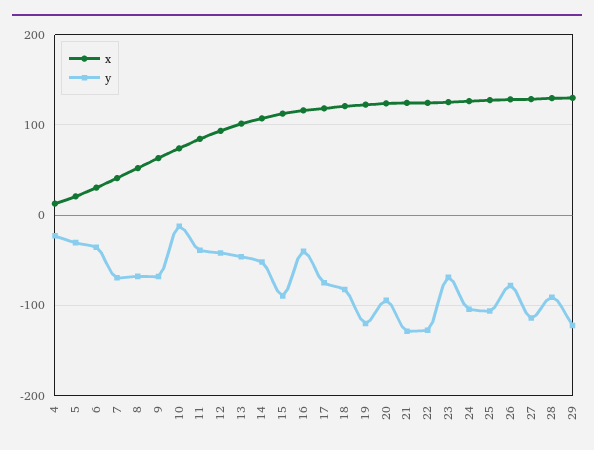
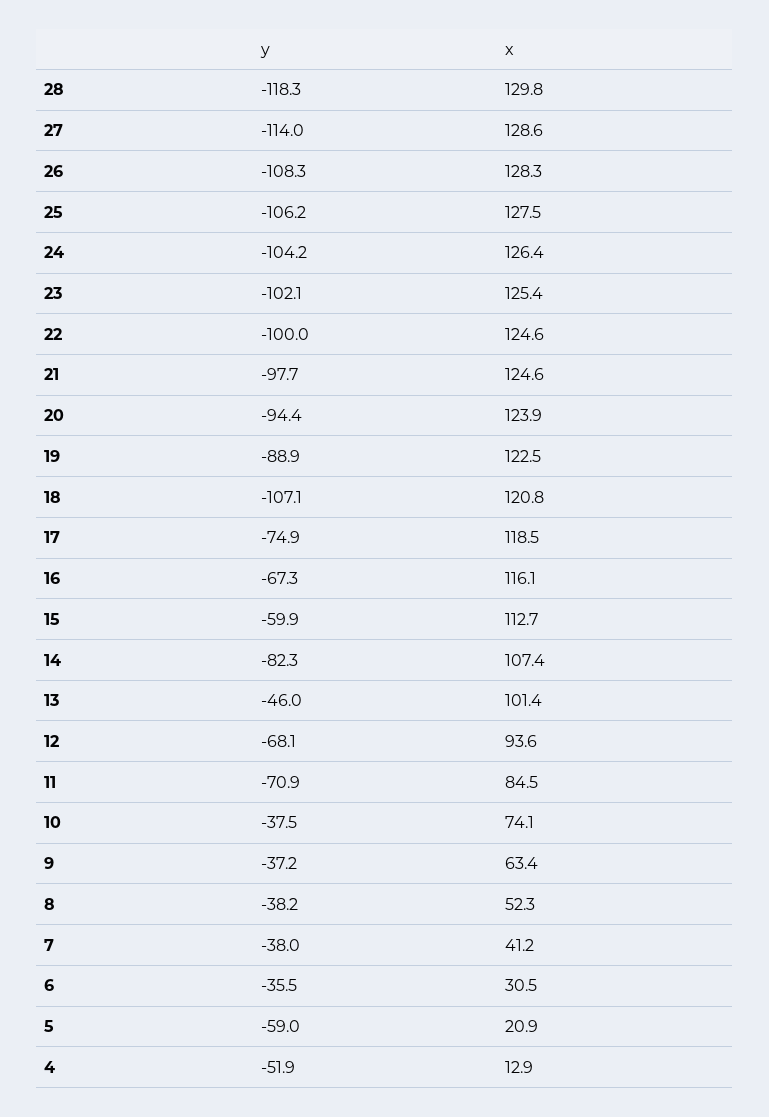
y, 4: -20 -> -51.9
y, 5: -30 -> -59
y, 7: -70 -> -38
y, 8: -70 -> -38.2
y, 9: -70 -> -37.2
y, 10: -10 -> -37.5
y, 11: -40 -> -70.9
y, 12: -40 -> -68.1
y, 14: -50 -> -82.3
y, 15: -90 -> -59.9
y, 16: -40 -> -67.3
y, 18: -80 -> -107.1
y, 19: -120 -> -88.9
y, 21: -130 -> -97.7
y, 22: -130 -> -100
y, 23: -70 -> -102.1
y, 26: -80 -> -108.3
y, 28: -90 -> -118.3
x, 29: 130 -> none
y, 29: -120 -> none

